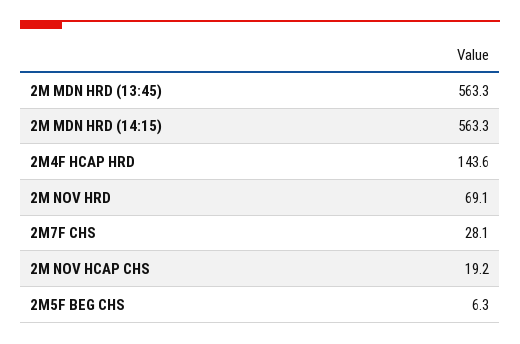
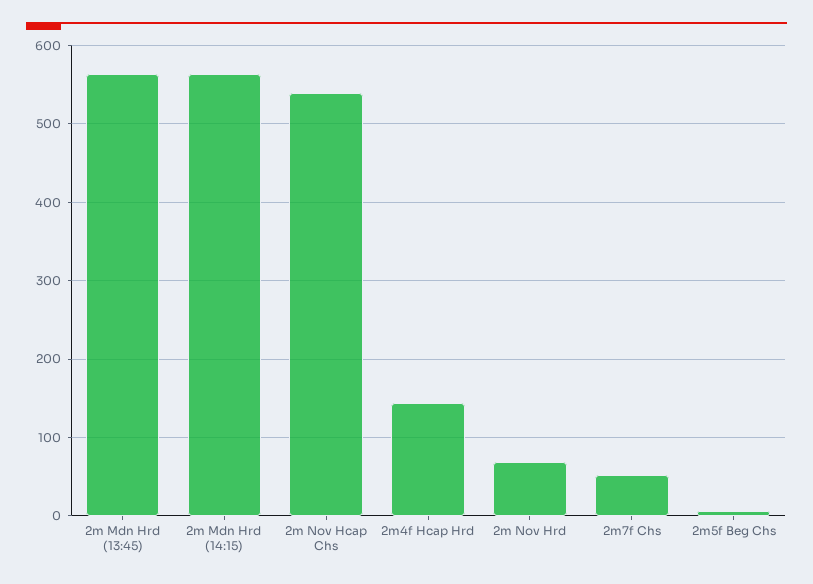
2M7F CHS: 28.1 -> 50
2M NOV HCAP CHS: 19.2 -> 540

